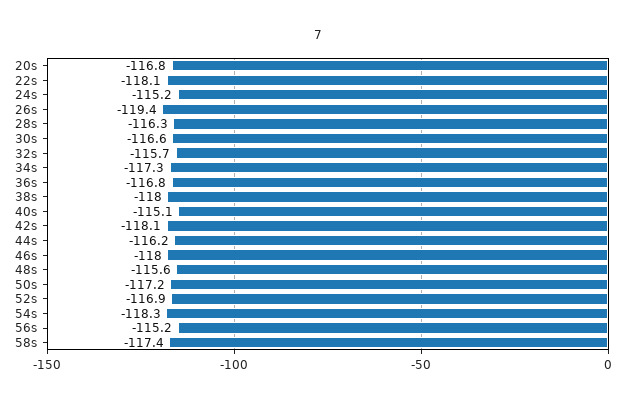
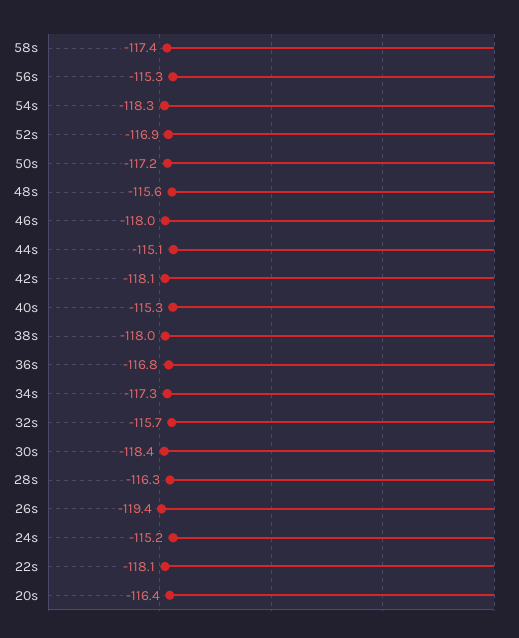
20s: -116.8 -> -116.4
30s: -116.6 -> -118.4
40s: -115.1 -> -115.3
44s: -116.2 -> -115.1
56s: -115.2 -> -115.3

